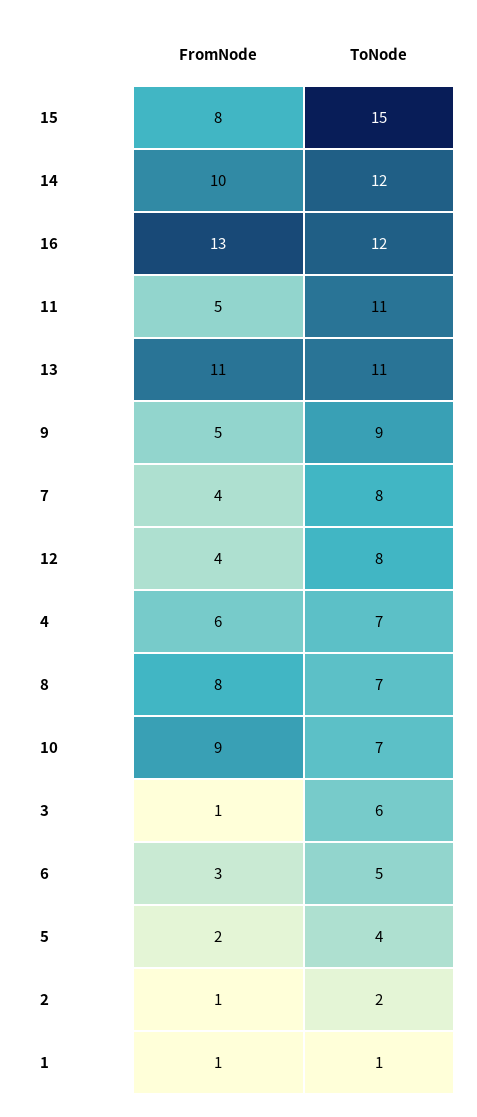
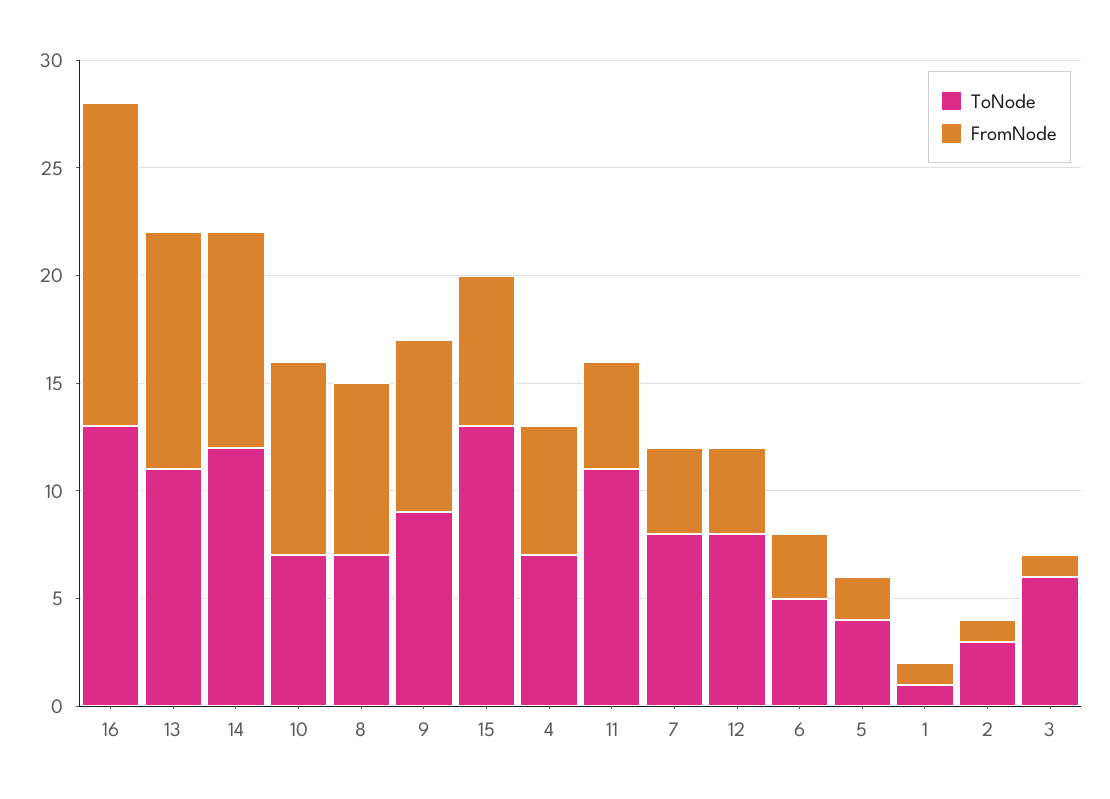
FromNode, 15: 8 -> 7
ToNode, 15: 15 -> 13
FromNode, 16: 13 -> 15
ToNode, 16: 12 -> 13
FromNode, 9: 5 -> 8
ToNode, 2: 2 -> 3

